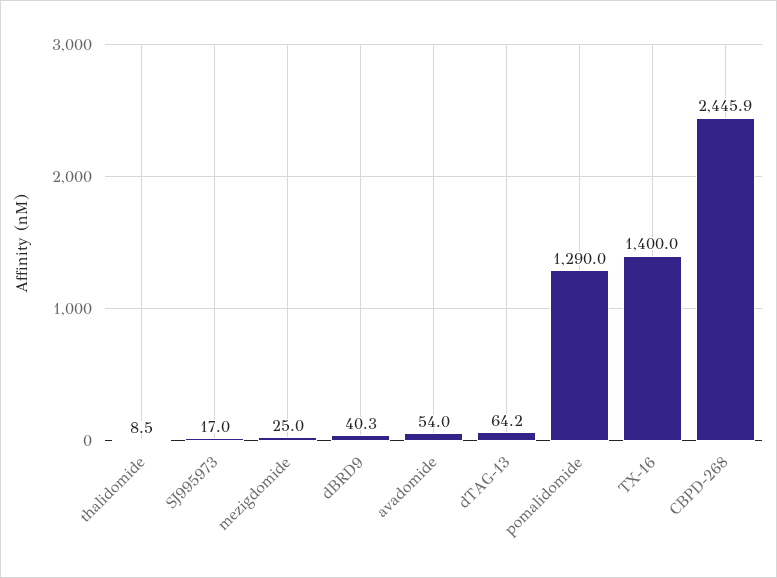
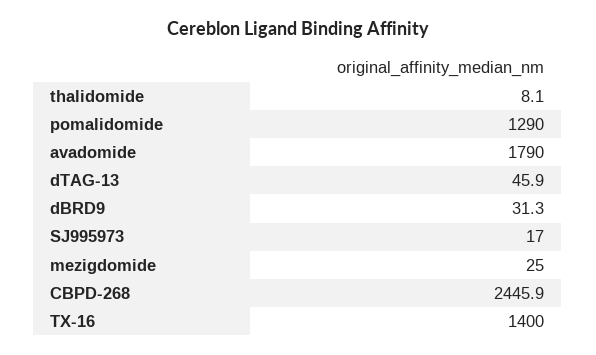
thalidomide: 8.5 -> 8.1
dBRD9: 40.3 -> 31.3
avadomide: 54 -> 1790
dTAG-13: 64.2 -> 45.9

